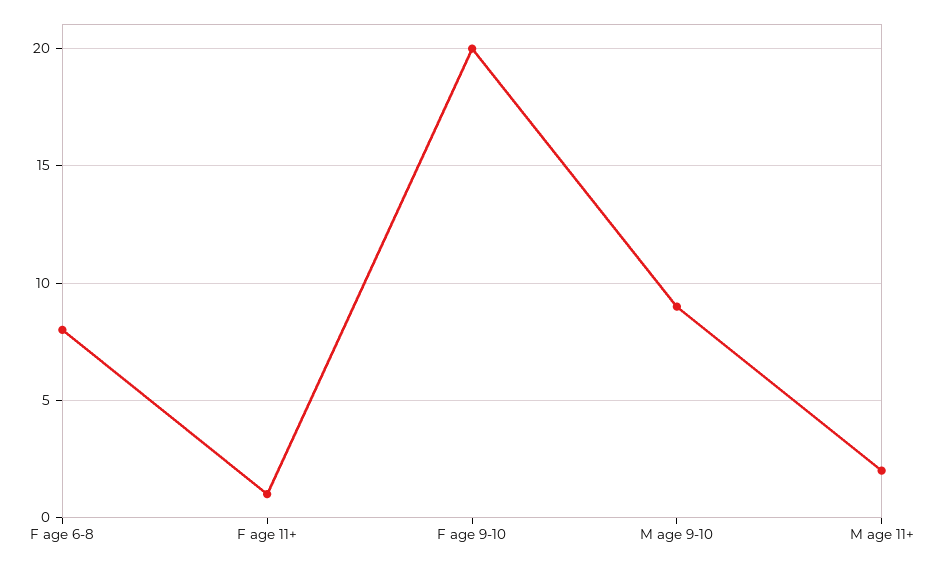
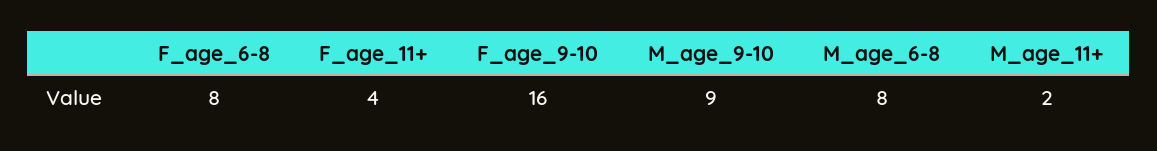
F age 11+: 1 -> 4
F age 9-10: 20 -> 16
M_age_6-8: none -> 8

